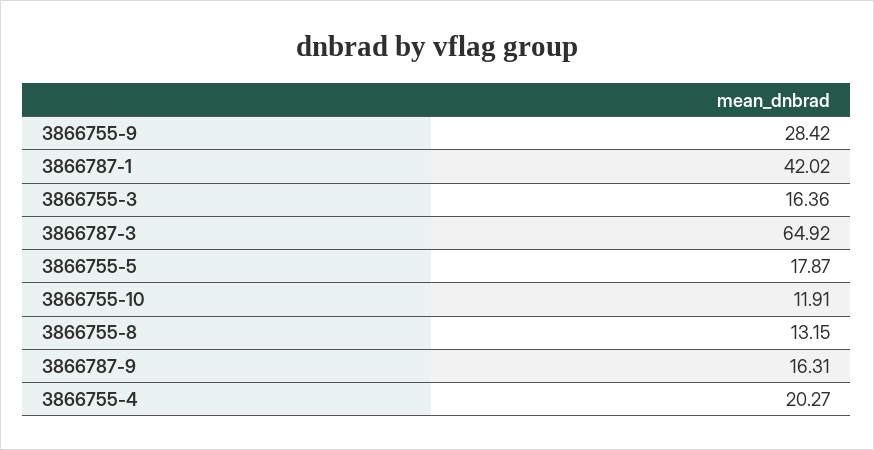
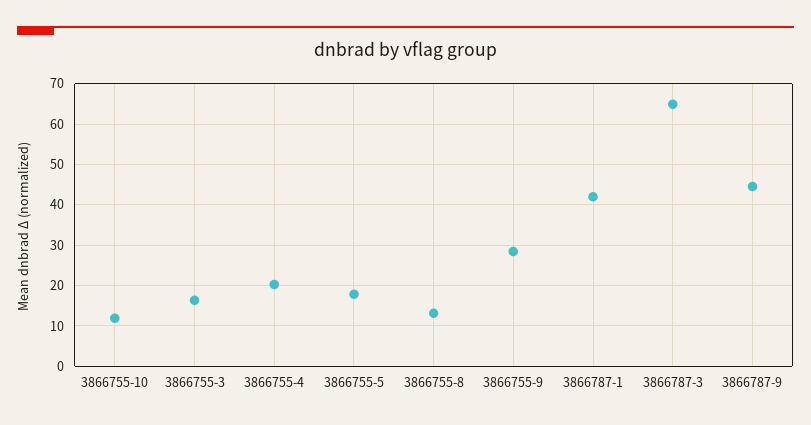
3866787-9: 16.31 -> 44

